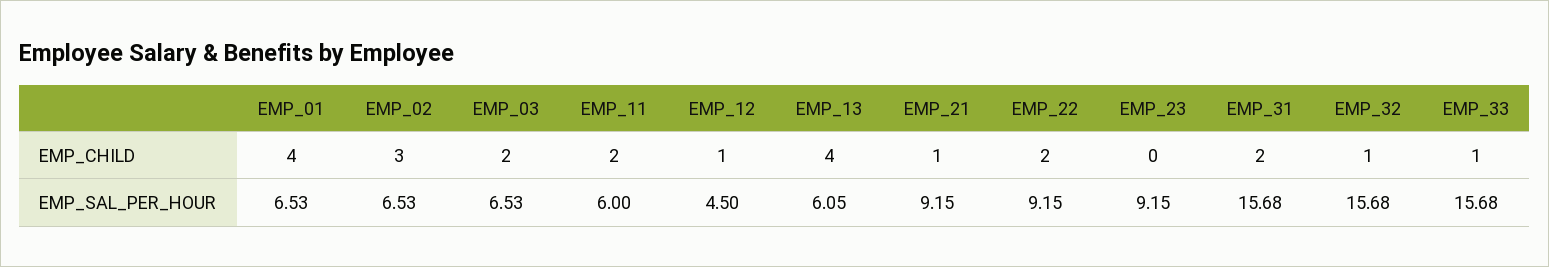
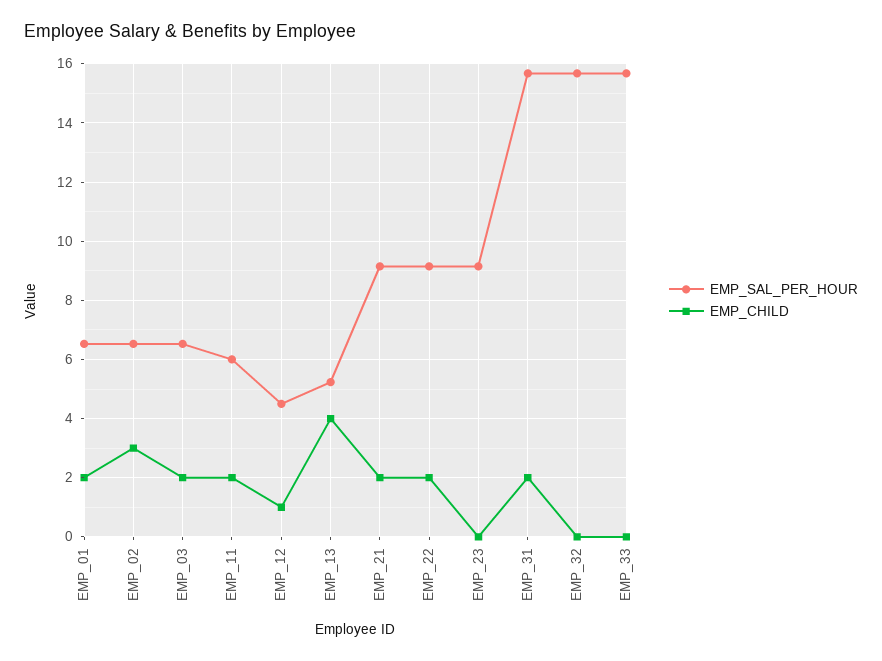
EMP_CHILD, EMP_01: 4 -> 2
EMP_CHILD, EMP_21: 1 -> 2
EMP_CHILD, EMP_32: 1 -> 0
EMP_CHILD, EMP_33: 1 -> 0
EMP_SAL_PER_HOUR, EMP_13: 6.05 -> 5.25

